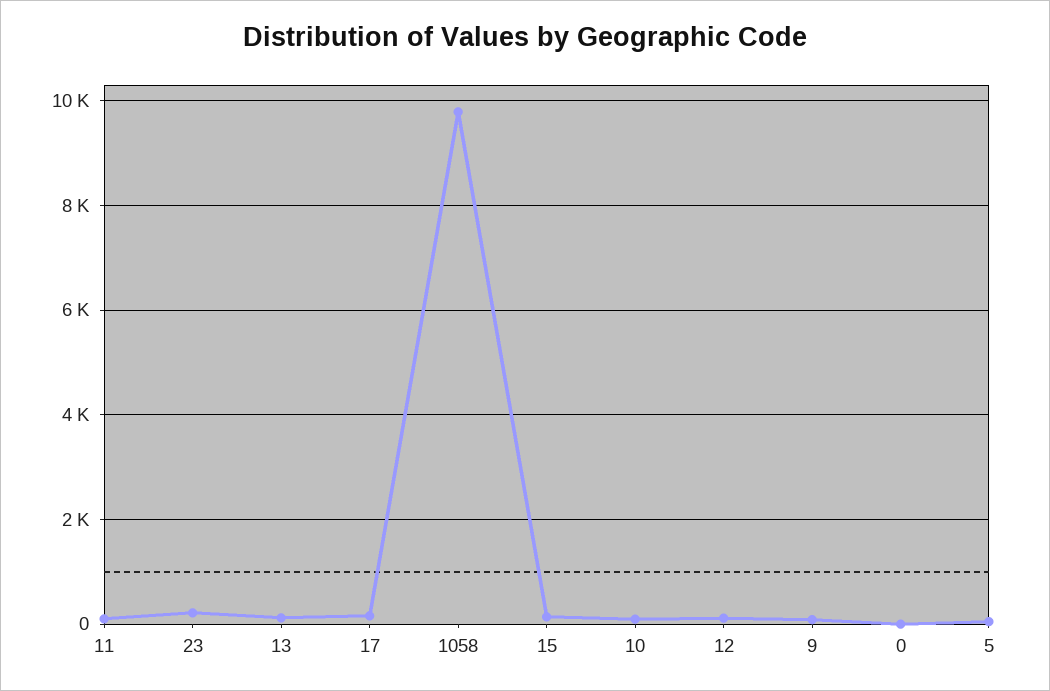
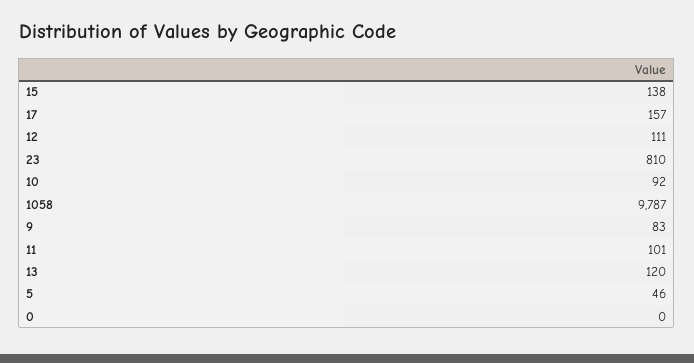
23: 200 -> 810

